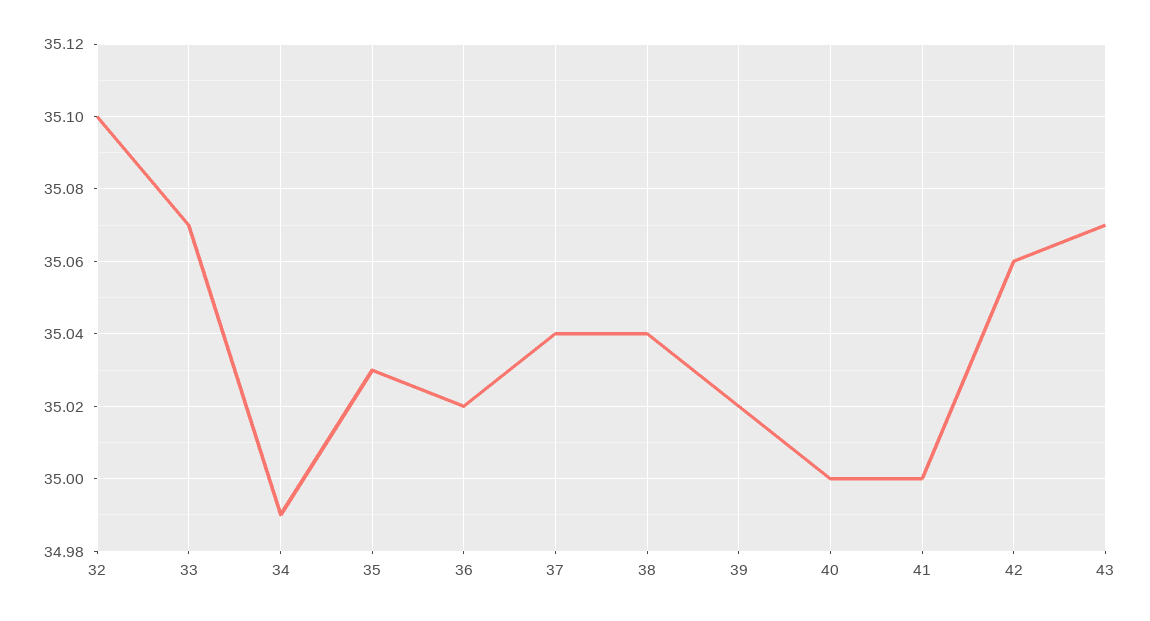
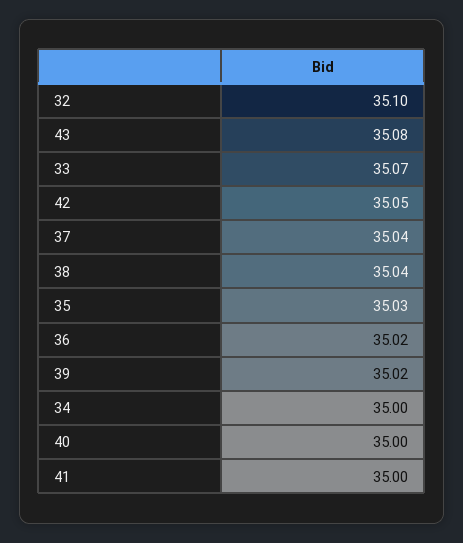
34: 34.99 -> 35
42: 35.06 -> 35.05
43: 35.07 -> 35.08

